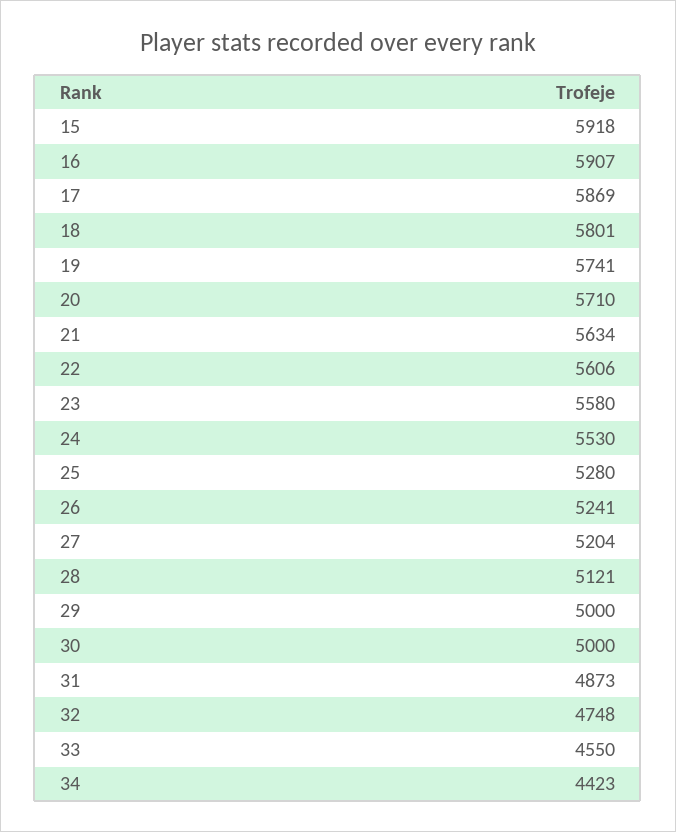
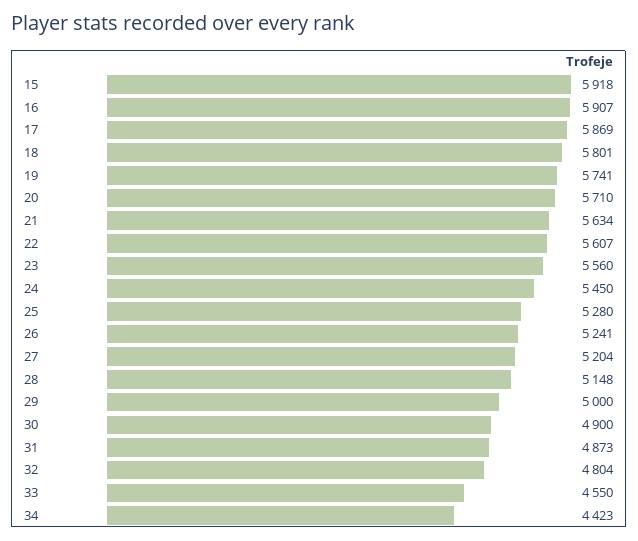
22: 5606 -> 5607
23: 5580 -> 5560
24: 5530 -> 5450
28: 5121 -> 5148
30: 5000 -> 4900
32: 4748 -> 4804

